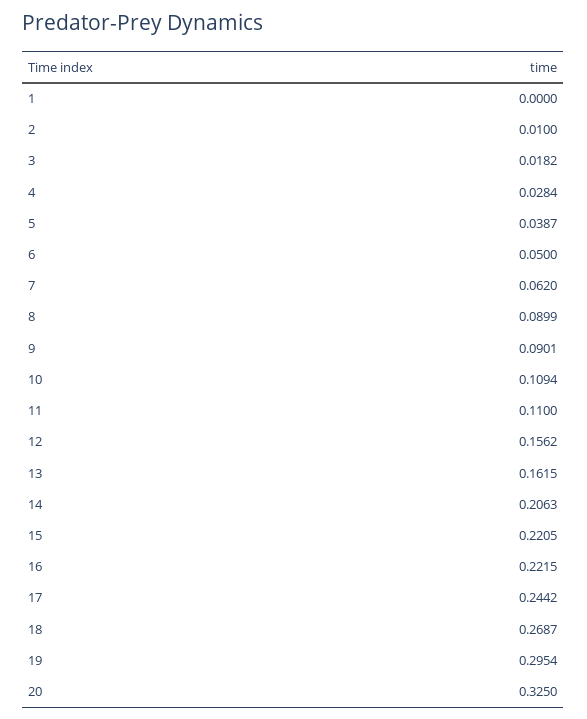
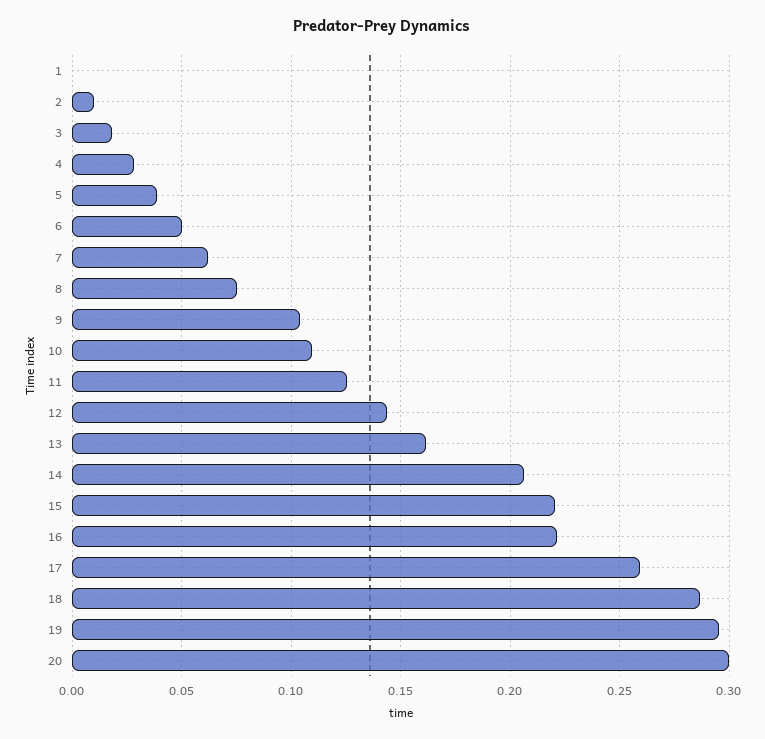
8: 0.0899 -> 0.075
9: 0.0901 -> 0.105
11: 0.11 -> 0.125
12: 0.1562 -> 0.145
17: 0.2442 -> 0.26
18: 0.2687 -> 0.285
20: 0.325 -> 0.3

